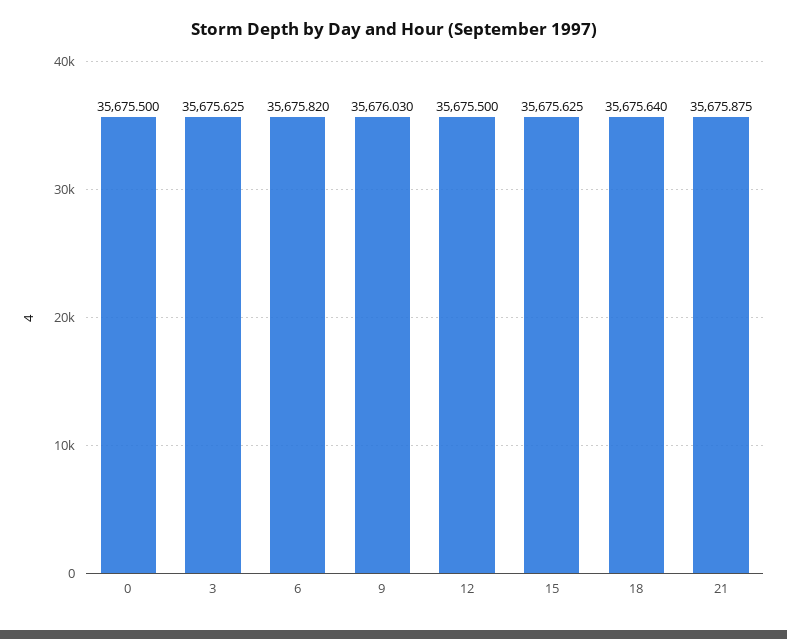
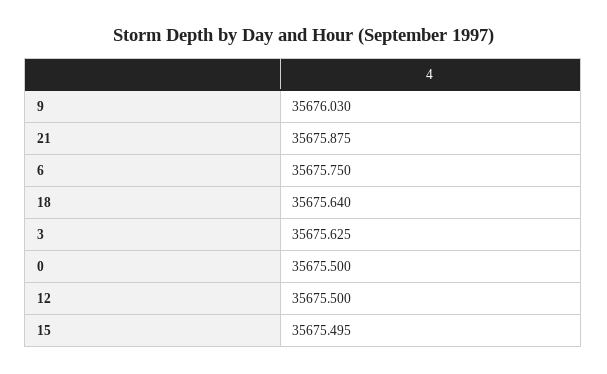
6: 35675.82 -> 35675.75
15: 35675.625 -> 35675.495

